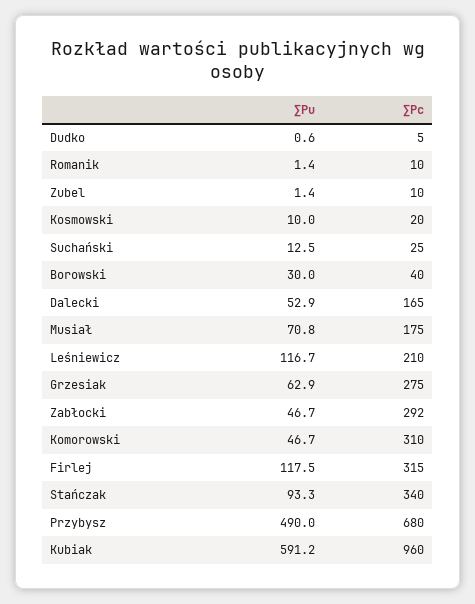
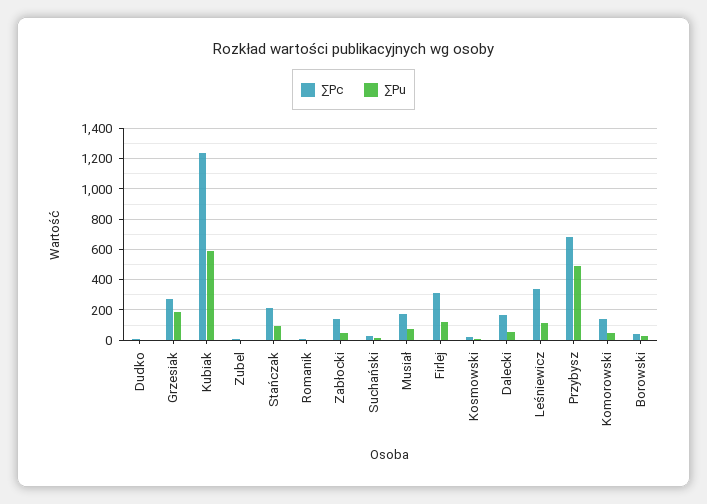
∑Pc, Leśniewicz: 210 -> 350
∑Pu, Grzesiak: 62.9 -> 200
∑Pc, Zabłocki: 292 -> 150
∑Pc, Komorowski: 310 -> 150
∑Pc, Stańczak: 340 -> 200
∑Pc, Kubiak: 960 -> 1250

